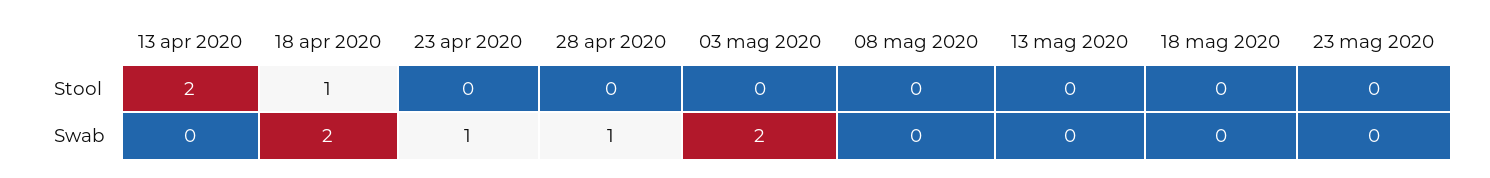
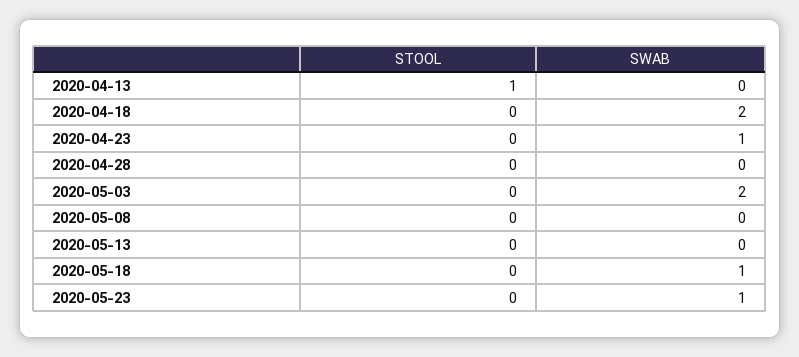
13 apr 2020, Stool: 2 -> 1
18 apr 2020, Stool: 1 -> 0
28 apr 2020, Swab: 1 -> 0
18 mag 2020, Swab: 0 -> 1
23 mag 2020, Swab: 0 -> 1

